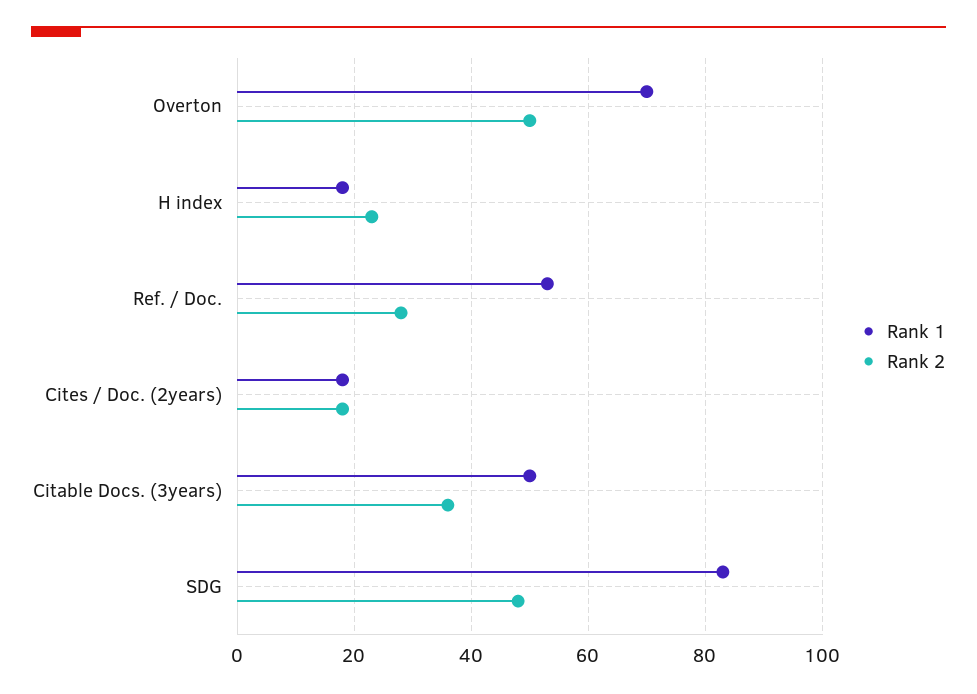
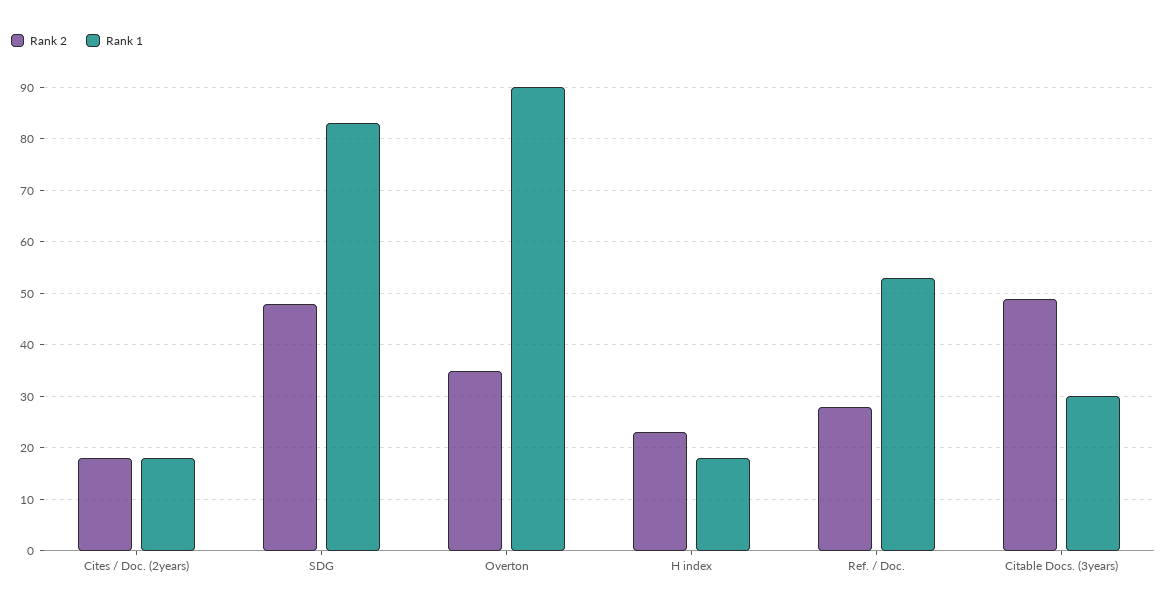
Rank 1, Overton: 70 -> 90
Rank 2, Overton: 50 -> 35
Rank 1, Citable Docs. (3years): 50 -> 30
Rank 2, Citable Docs. (3years): 35 -> 50

